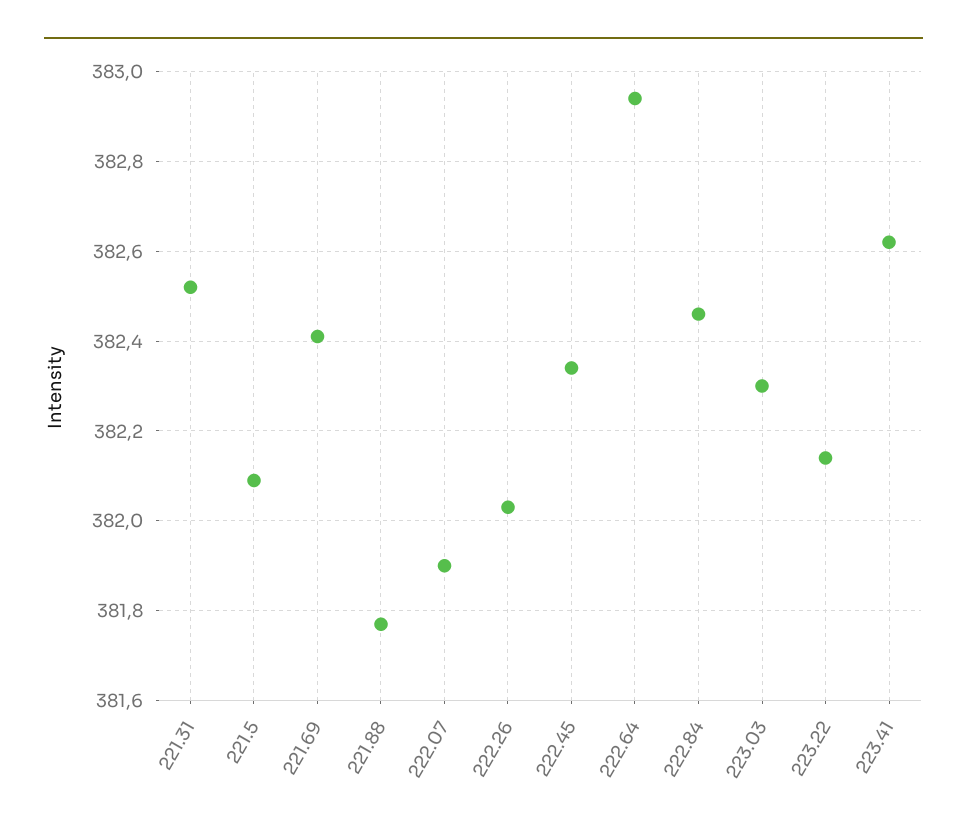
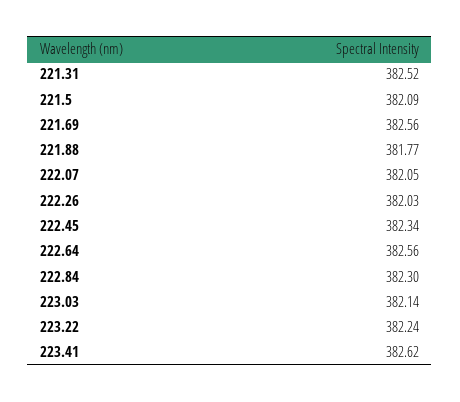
221.69: 382.4 -> 382.56
222.07: 381.9 -> 382.05
222.64: 382.95 -> 382.56
222.84: 382.45 -> 382.3
223.03: 382.3 -> 382.14
223.22: 382.15 -> 382.24

